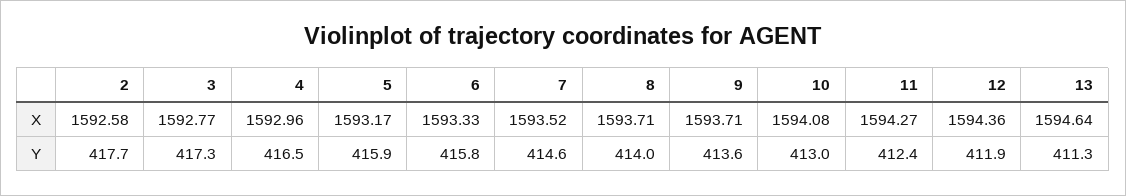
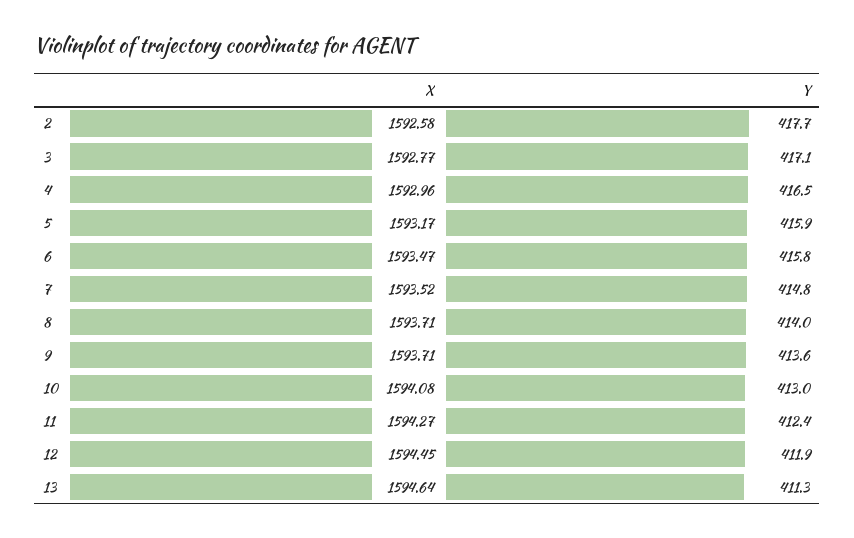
6, X: 1593.33 -> 1593.47
12, X: 1594.36 -> 1594.45
3, Y: 417.3 -> 417.1
7, Y: 414.6 -> 414.8

